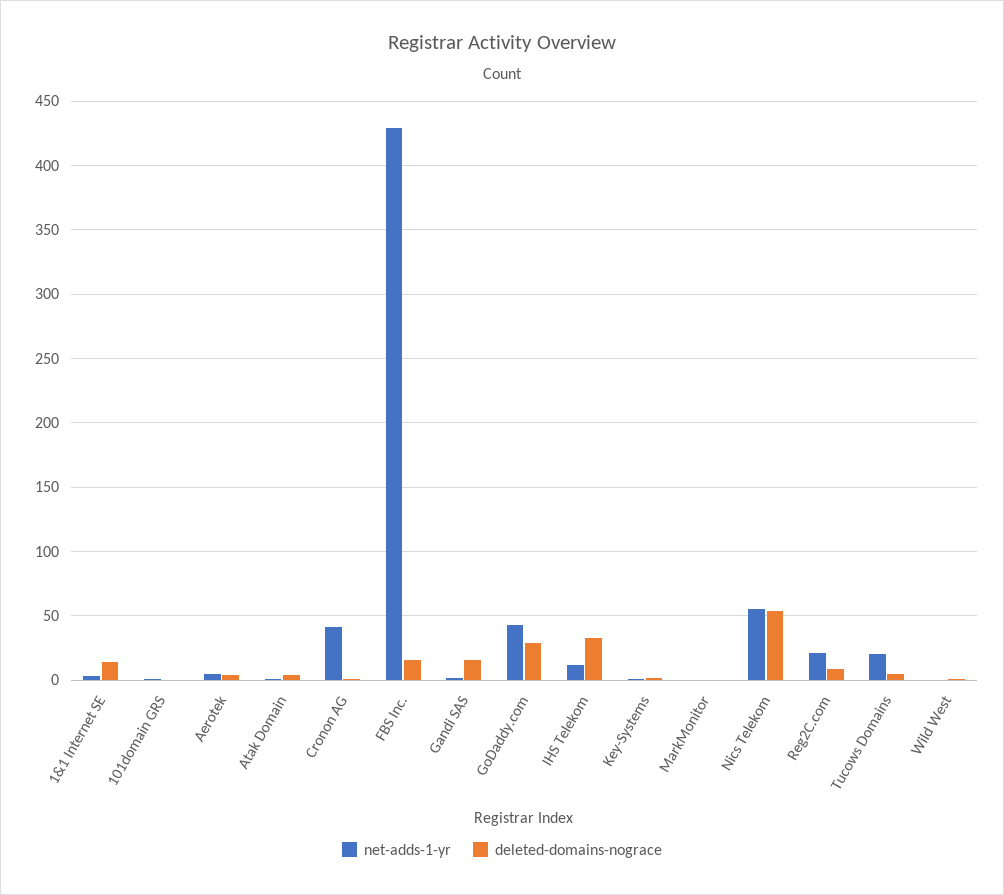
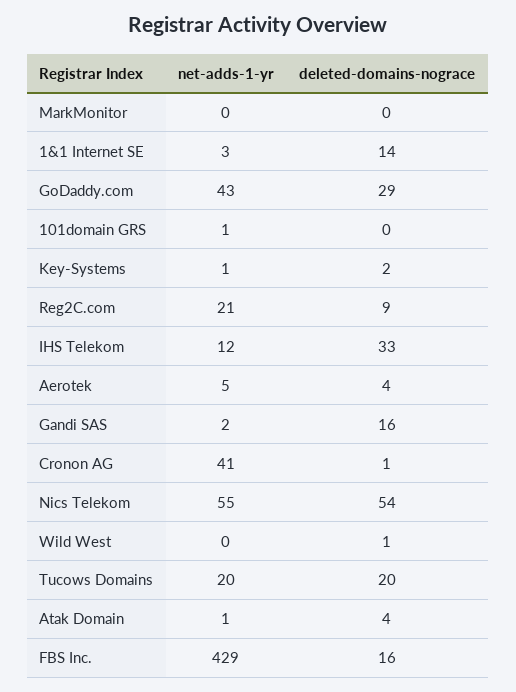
deleted-domains-nograce, Tucows Domains: 5 -> 20

